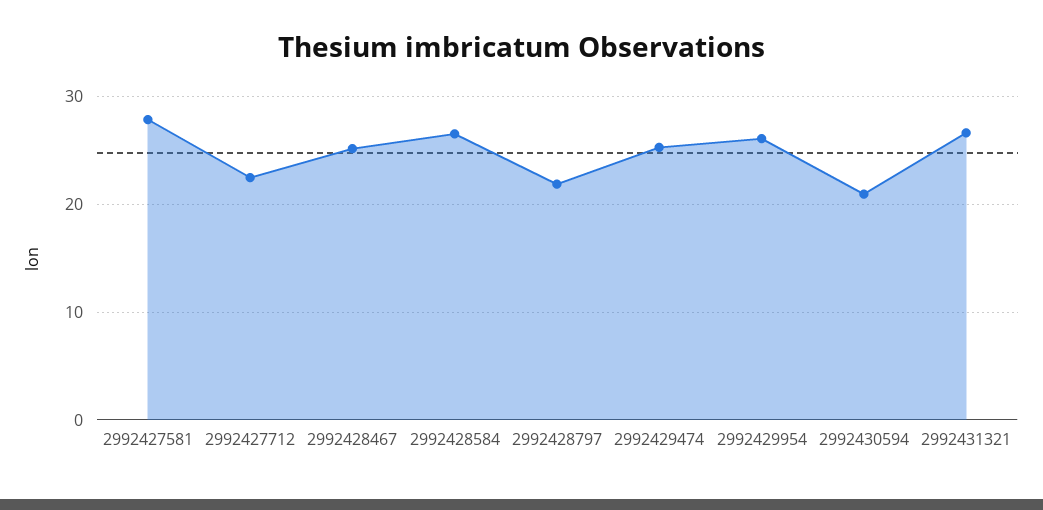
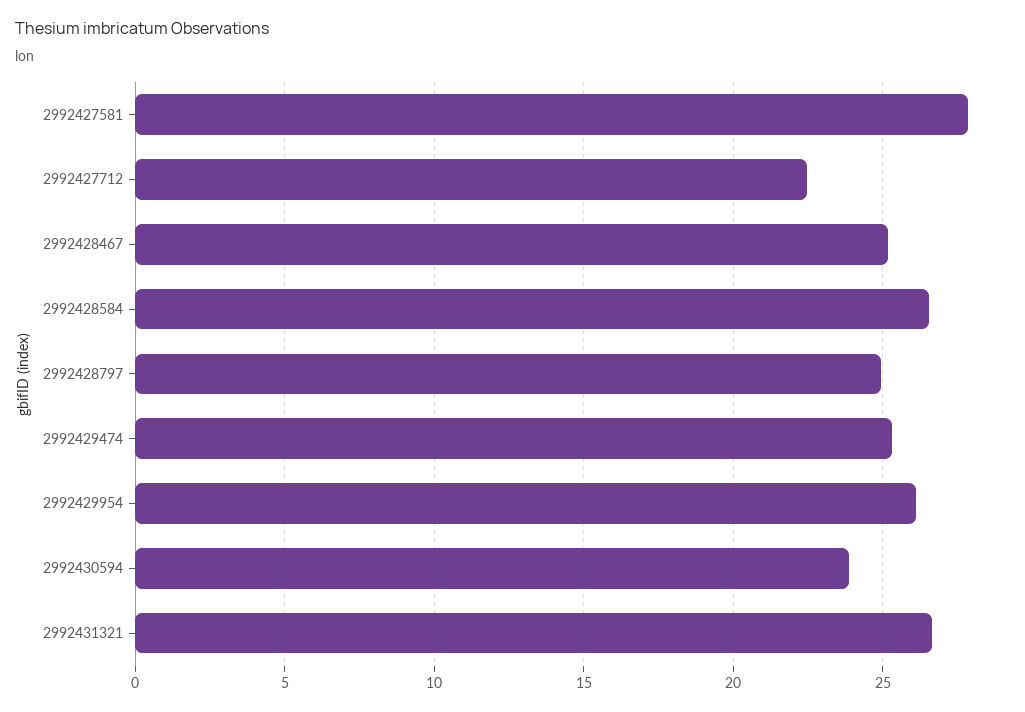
2992428797: 22 -> 25
2992430594: 21 -> 24

